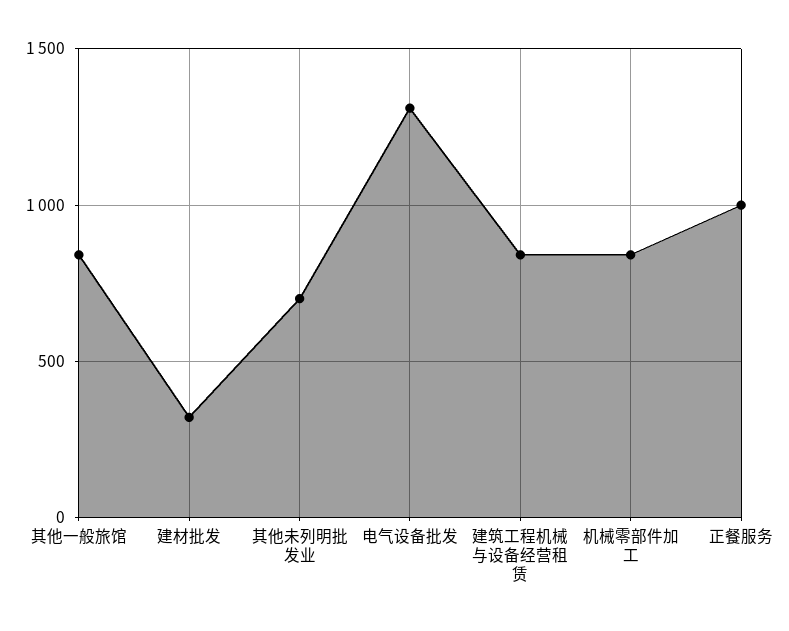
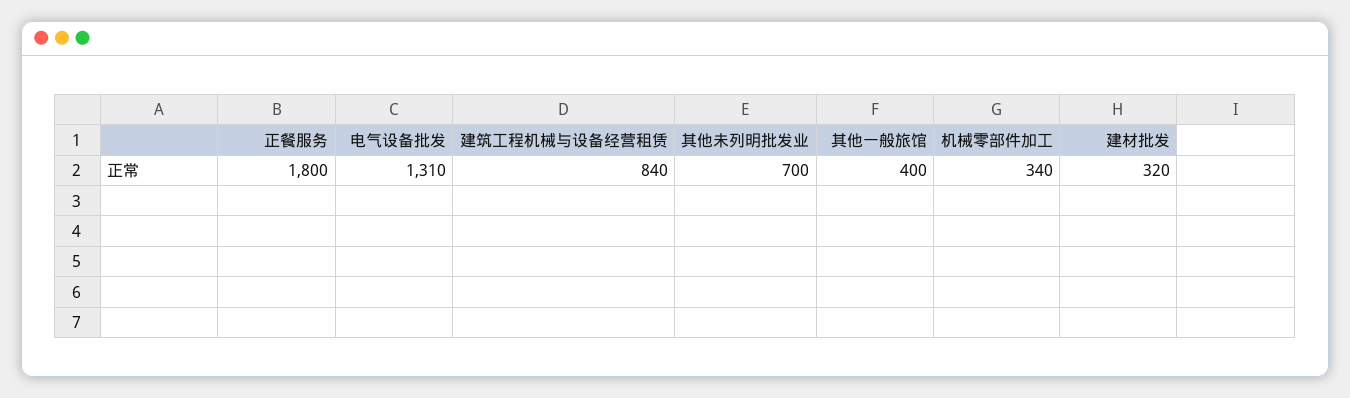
其他一般旅馆: 850 -> 400
机械零部件加工: 850 -> 340
正餐服务: 1000 -> 1800

